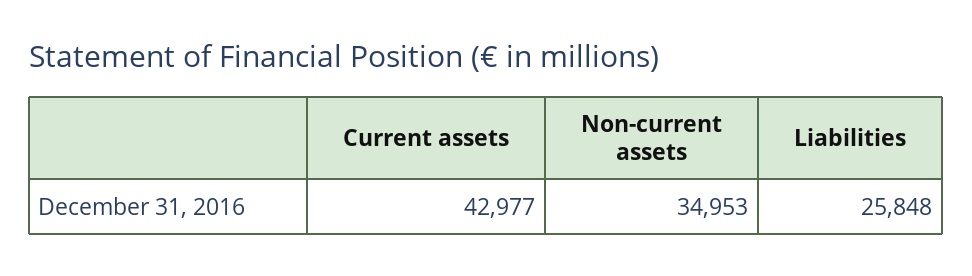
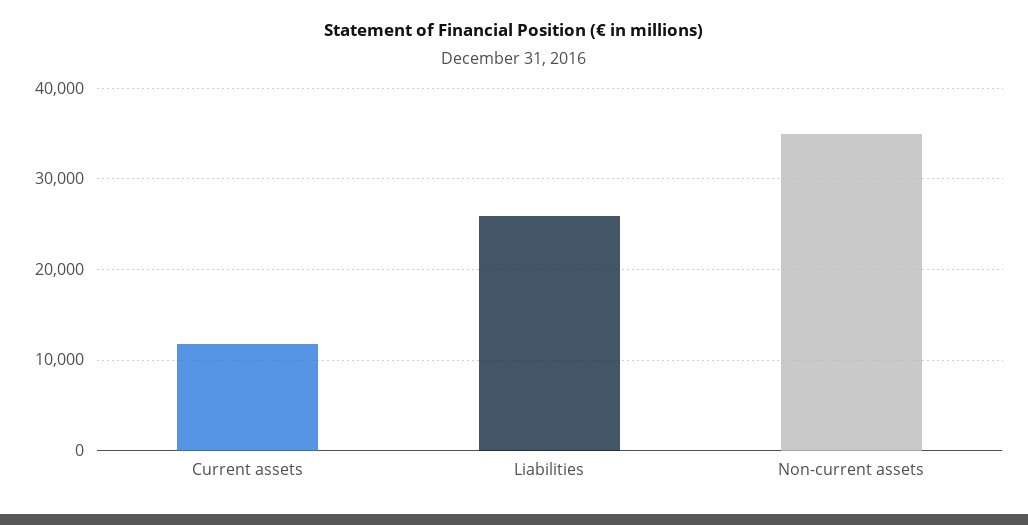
Current assets: 42977 -> 12000

